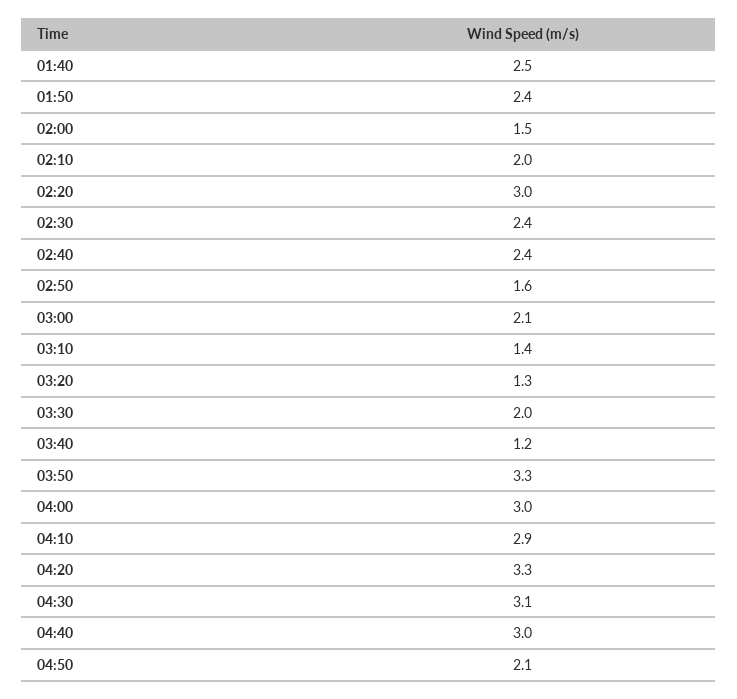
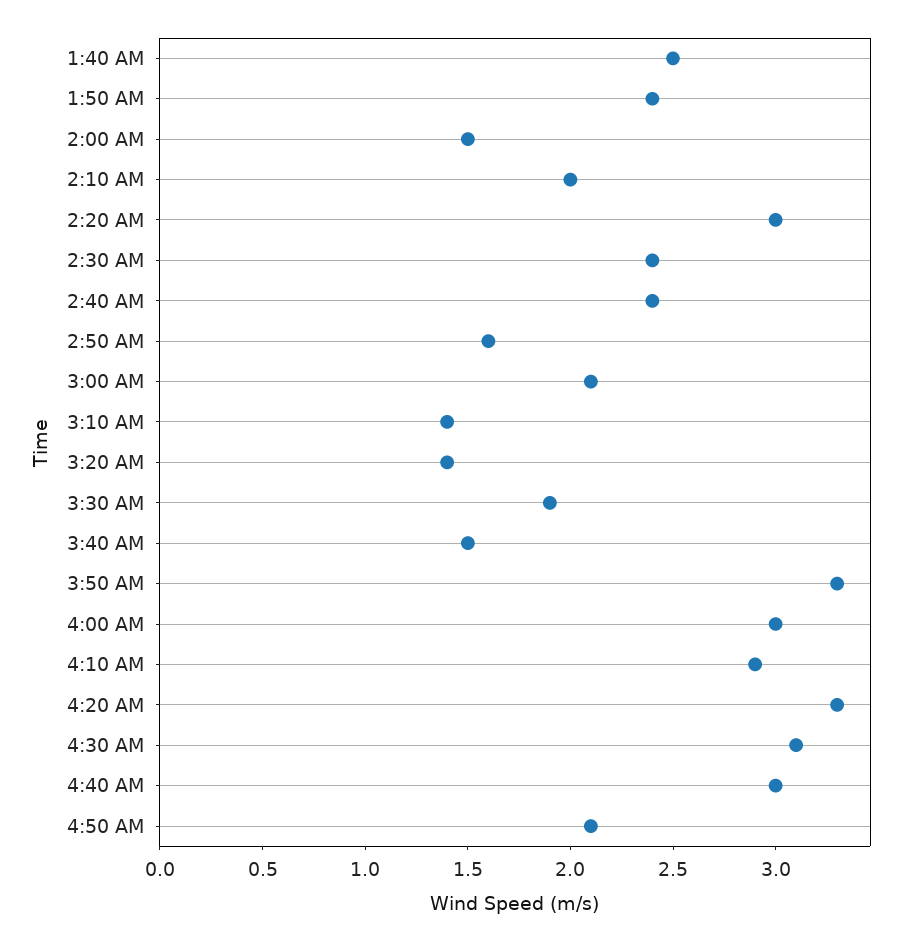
03:20: 1.3 -> 1.4
03:30: 2 -> 1.9
03:40: 1.2 -> 1.5

